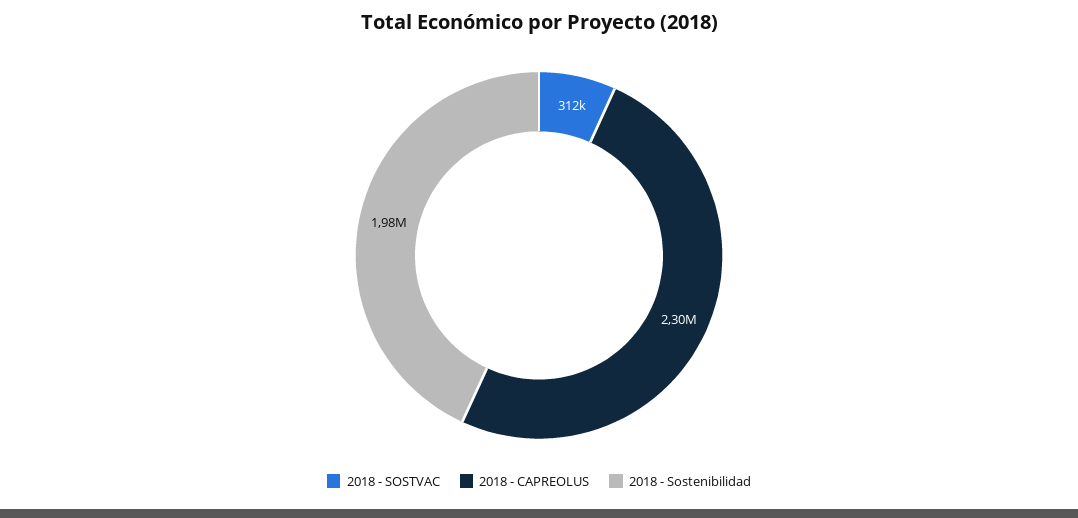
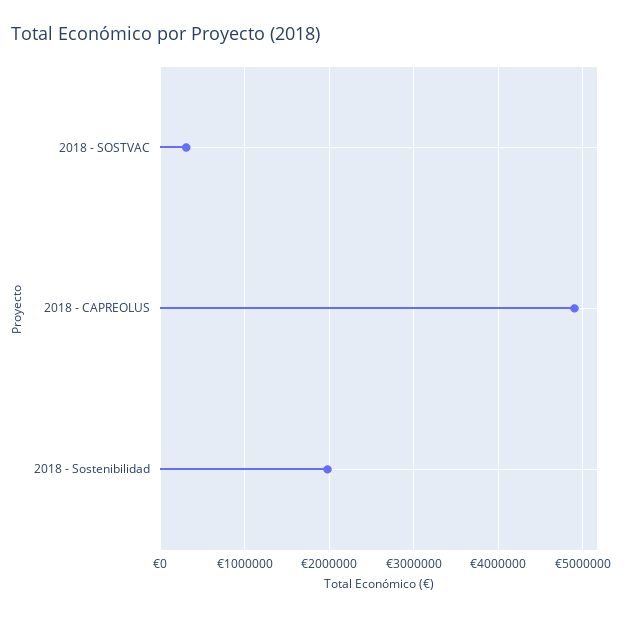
2018 - CAPREOLUS: 2300000 -> 4900000

